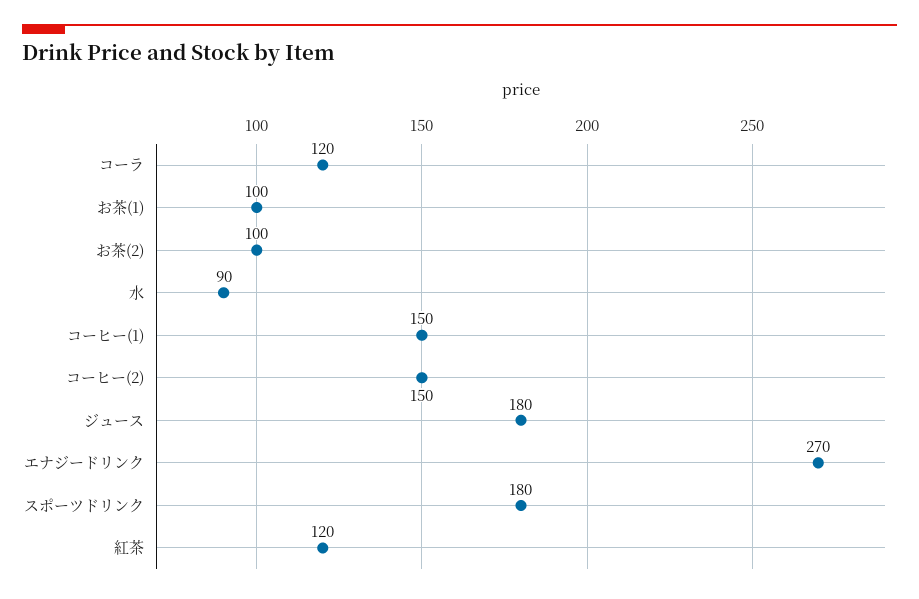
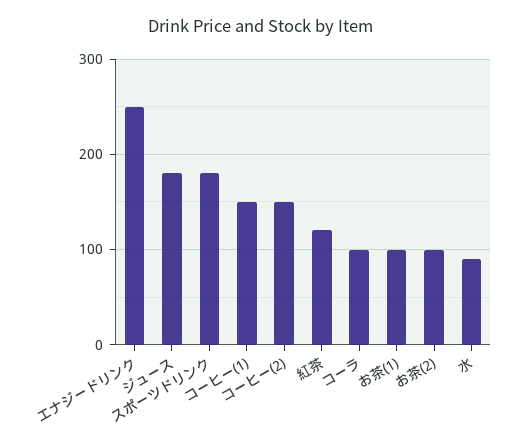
コーラ: 120 -> 100
エナジードリンク: 270 -> 250

